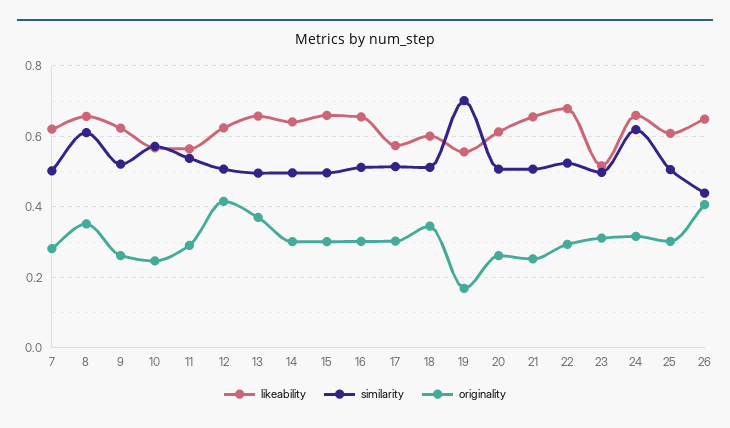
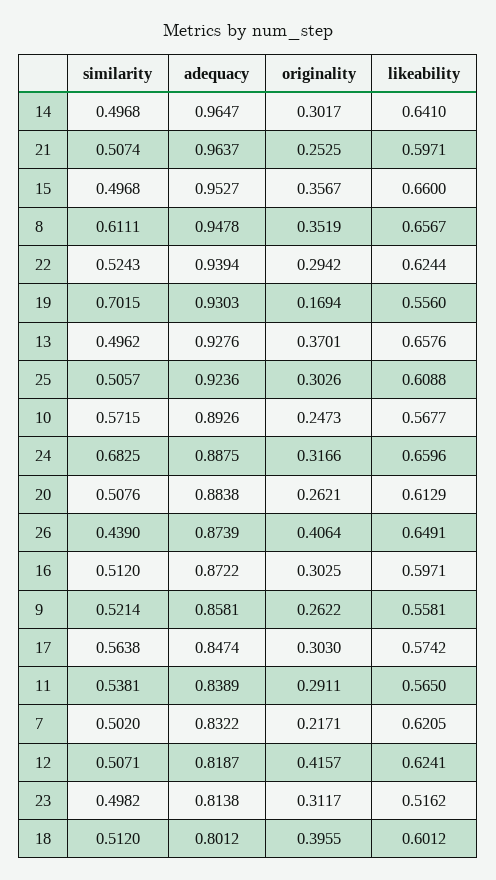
originality, 7: 0.28 -> 0.2171
likeability, 9: 0.62 -> 0.5581
originality, 15: 0.3 -> 0.3567
likeability, 16: 0.66 -> 0.5971
similarity, 17: 0.52 -> 0.5638
originality, 18: 0.34 -> 0.3955
likeability, 21: 0.66 -> 0.5971
likeability, 22: 0.68 -> 0.6244
similarity, 24: 0.62 -> 0.6825
adequacy, 14: none -> 0.9647
adequacy, 21: none -> 0.9637
adequacy, 15: none -> 0.9527
adequacy, 8: none -> 0.9478
adequacy, 22: none -> 0.9394
adequacy, 19: none -> 0.9303
adequacy, 13: none -> 0.9276
adequacy, 25: none -> 0.9236
adequacy, 10: none -> 0.8926
adequacy, 24: none -> 0.8875
adequacy, 20: none -> 0.8838
adequacy, 26: none -> 0.8739
adequacy, 16: none -> 0.8722
adequacy, 9: none -> 0.8581
adequacy, 17: none -> 0.8474
adequacy, 11: none -> 0.8389
adequacy, 7: none -> 0.8322
adequacy, 12: none -> 0.8187
adequacy, 23: none -> 0.8138
adequacy, 18: none -> 0.8012

